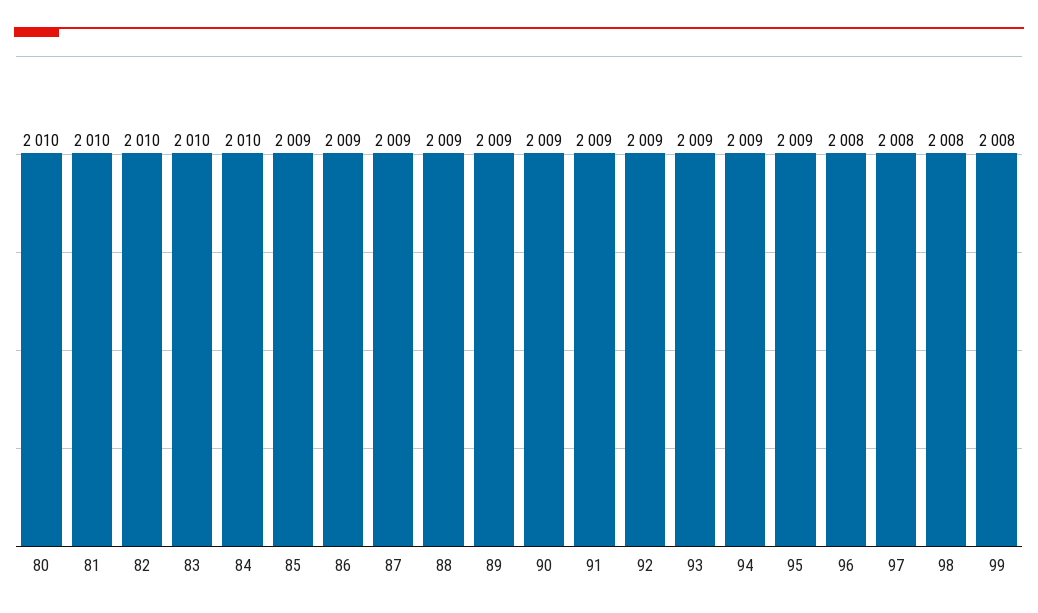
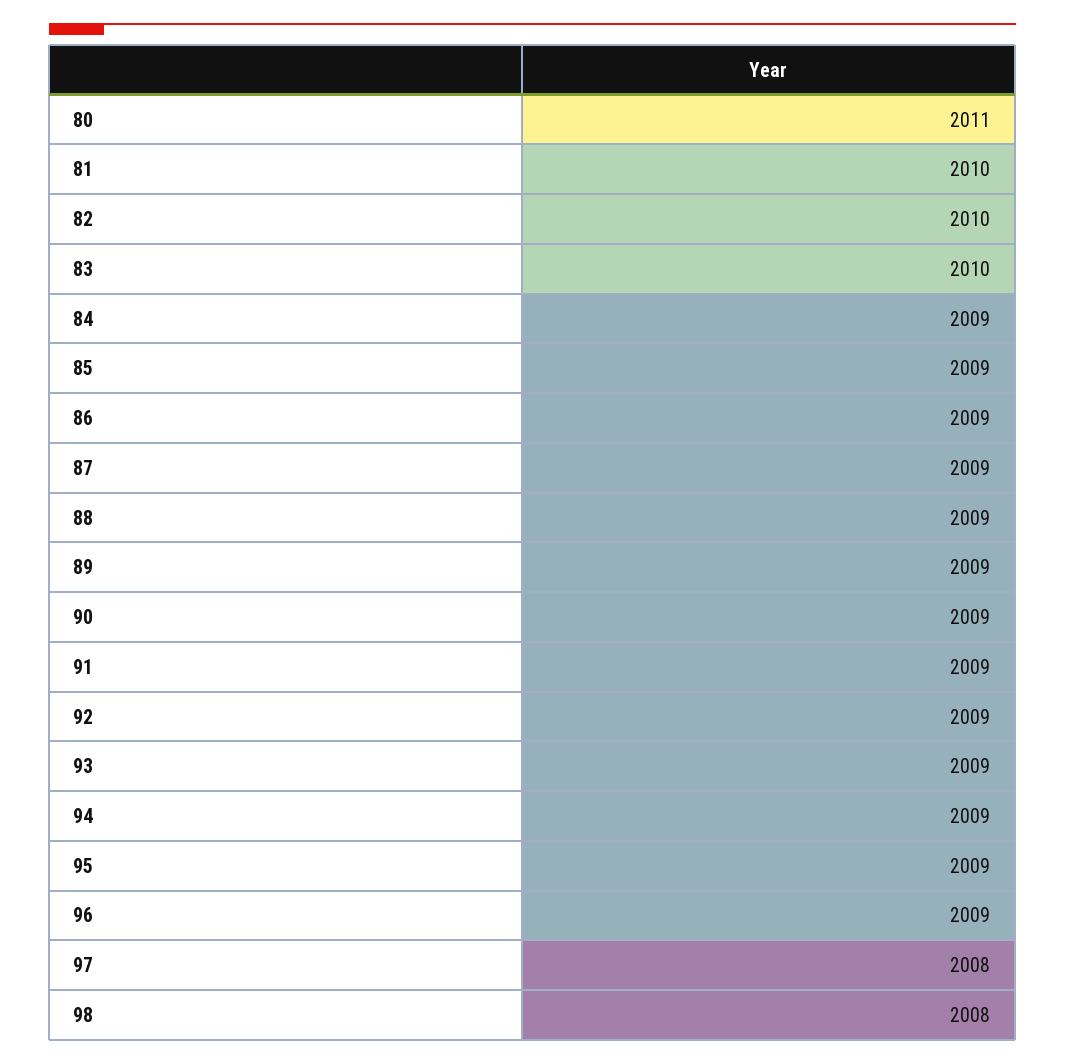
80: 2010 -> 2011
84: 2010 -> 2009
96: 2008 -> 2009
99: 2008 -> none

